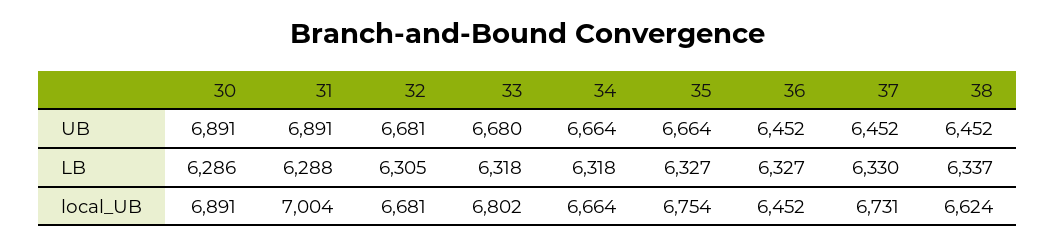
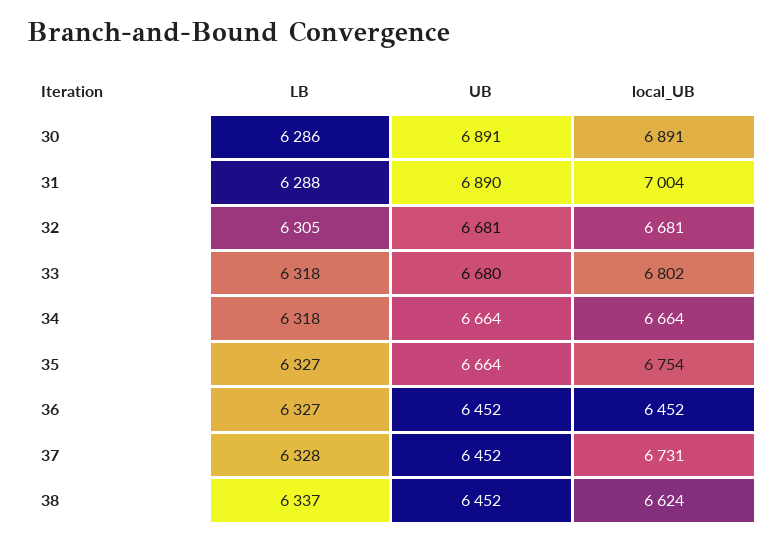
31, UB: 6891 -> 6890
37, LB: 6330 -> 6328

